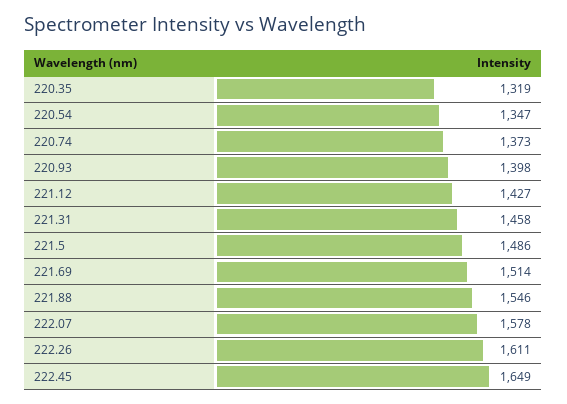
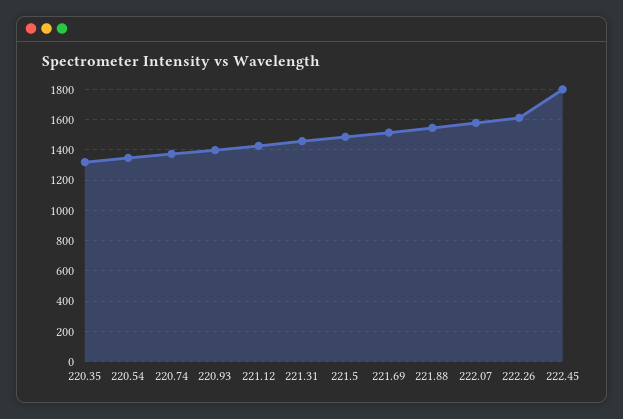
222.45: 1649 -> 1800

